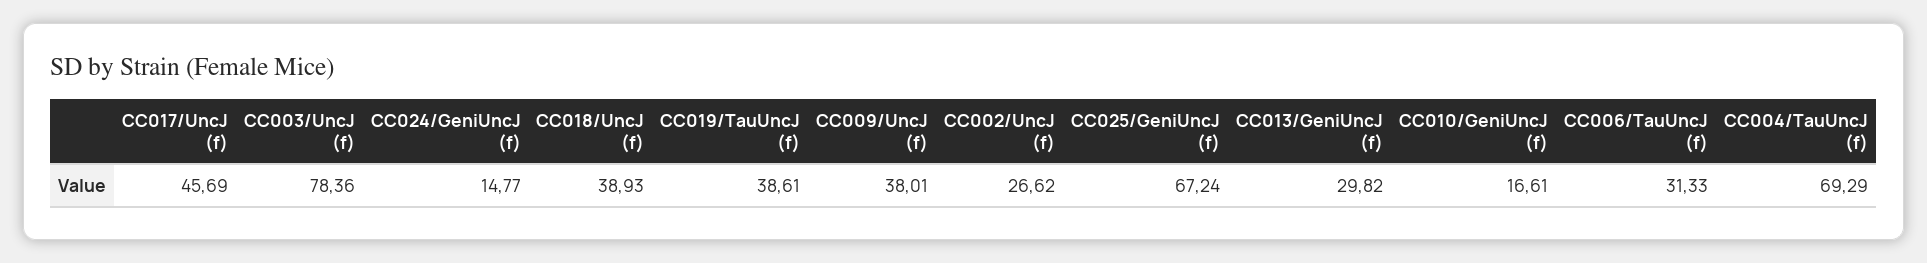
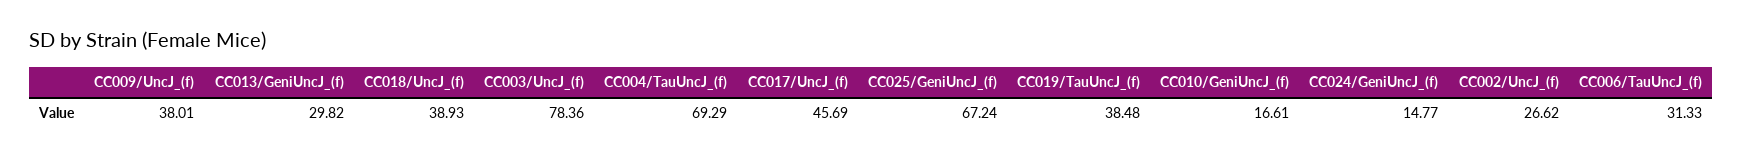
CC019/TauUncJ (f): 38.61 -> 38.48

